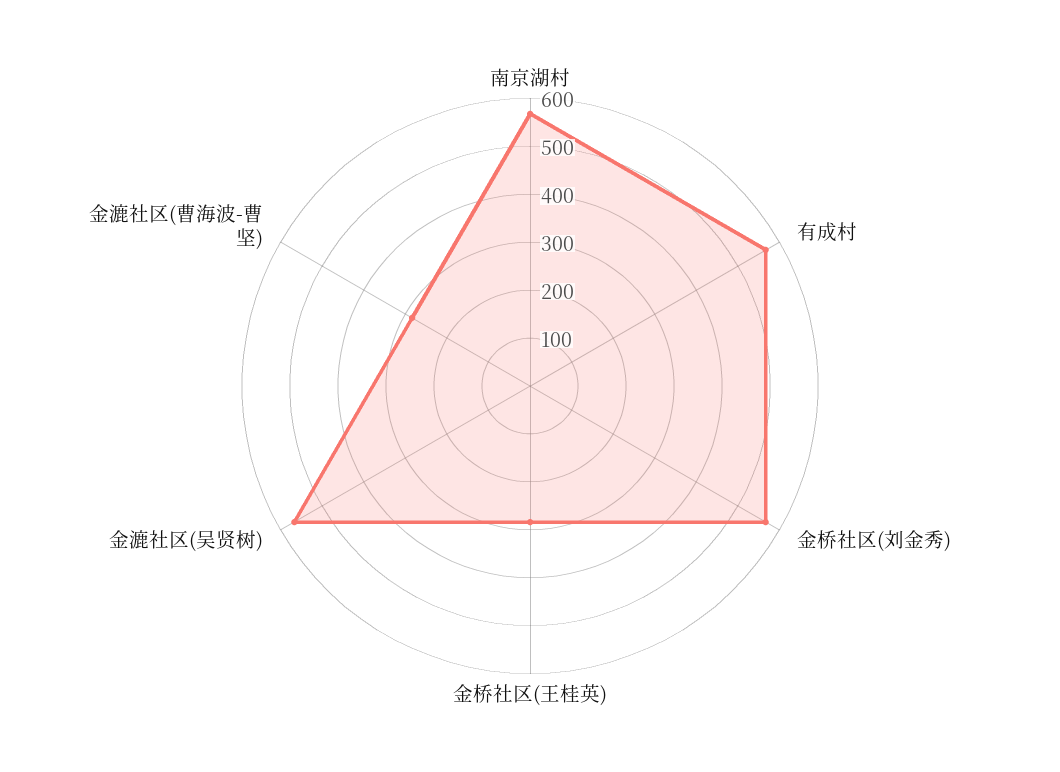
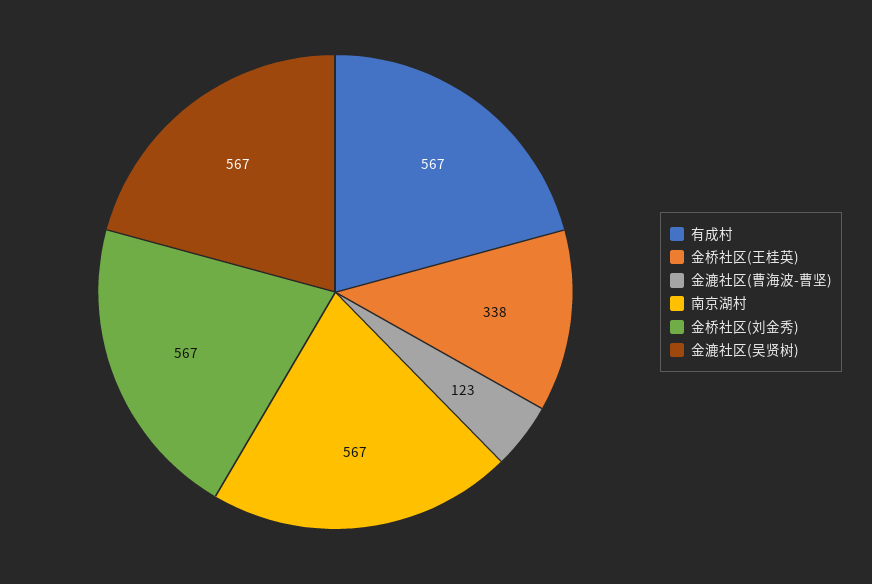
金桥社区(王桂英): 280 -> 338
金漉社区(曹海波-曹坚): 280 -> 123

